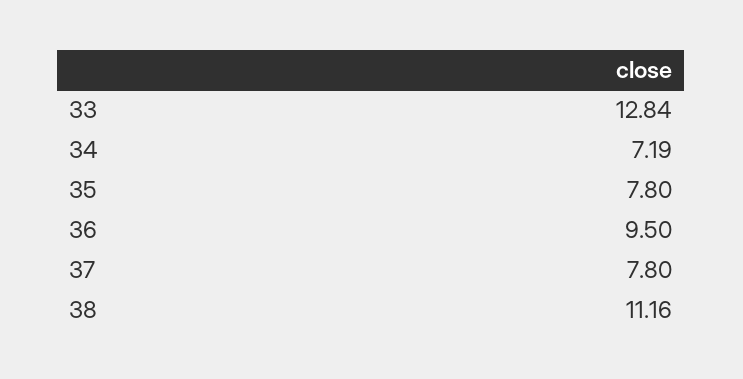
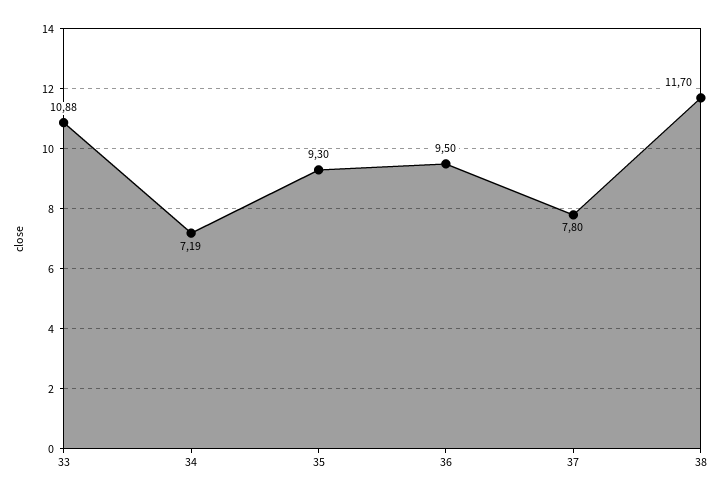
33: 12.84 -> 10.88
35: 7.8 -> 9.3
38: 11.16 -> 11.7

